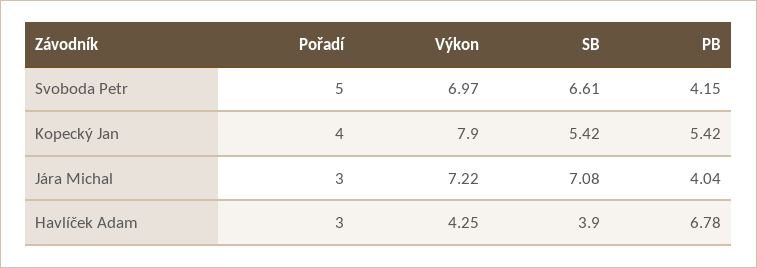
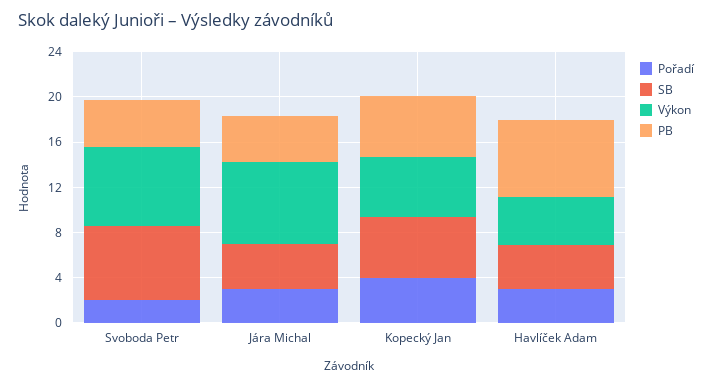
Pořadí, Svoboda Petr: 5 -> 2
Výkon, Kopecký Jan: 7.9 -> 5
SB, Jára Michal: 7.08 -> 4

